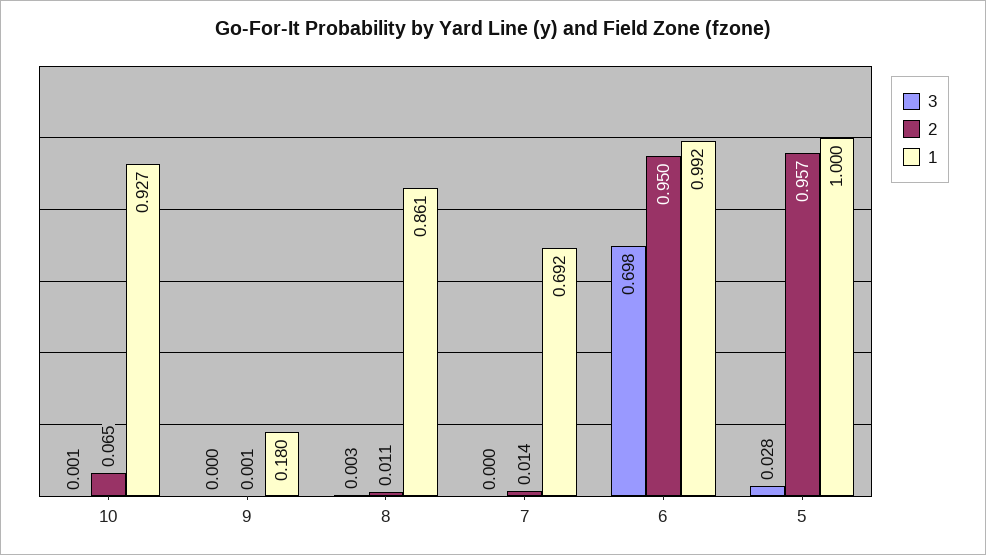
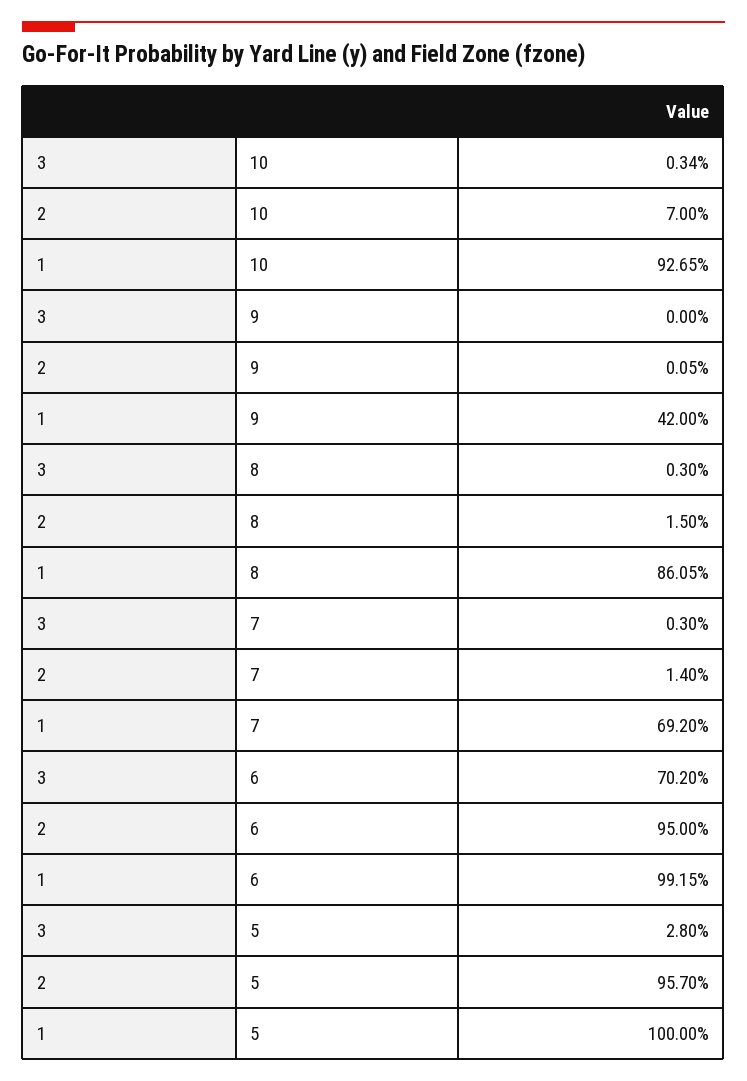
3, 10: 0.001 -> 0.0034
2, 10: 0.065 -> 0.07
1, 9: 0.18 -> 0.42
2, 8: 0.011 -> 0.015
3, 7: 0 -> 0.003
3, 6: 0.698 -> 0.702

